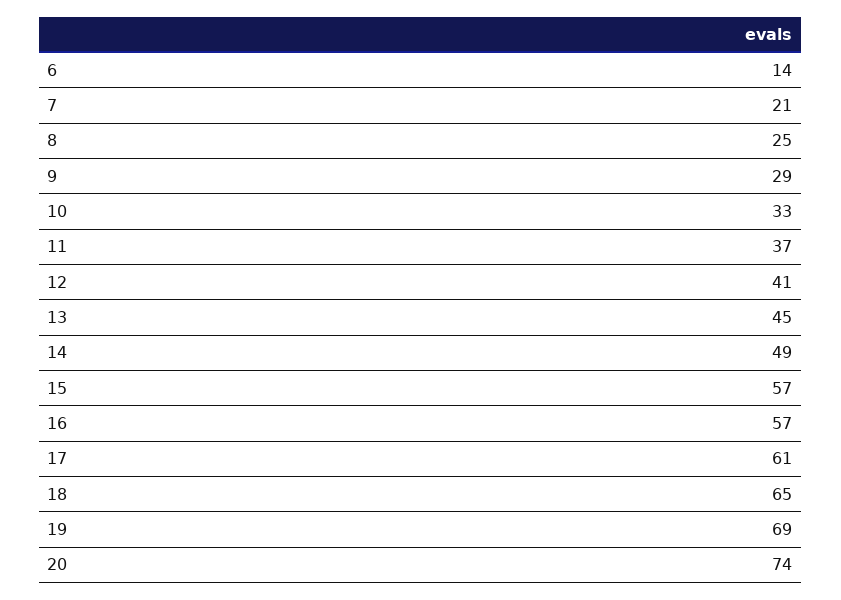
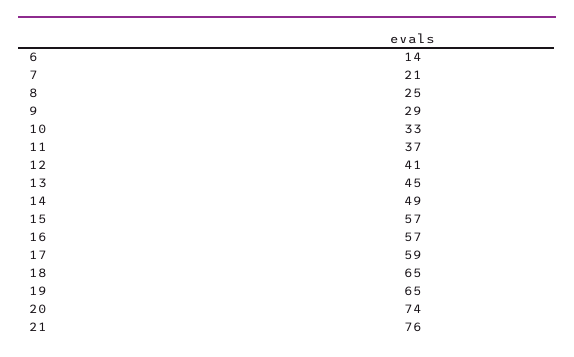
17: 61 -> 59
19: 69 -> 65
21: none -> 76

